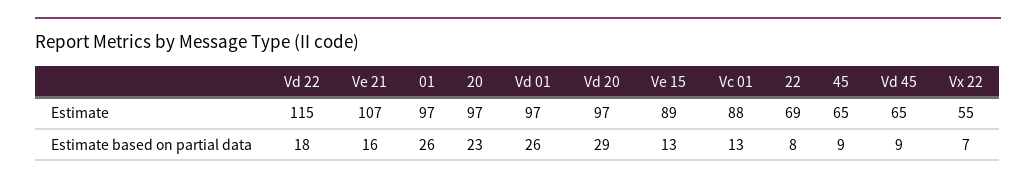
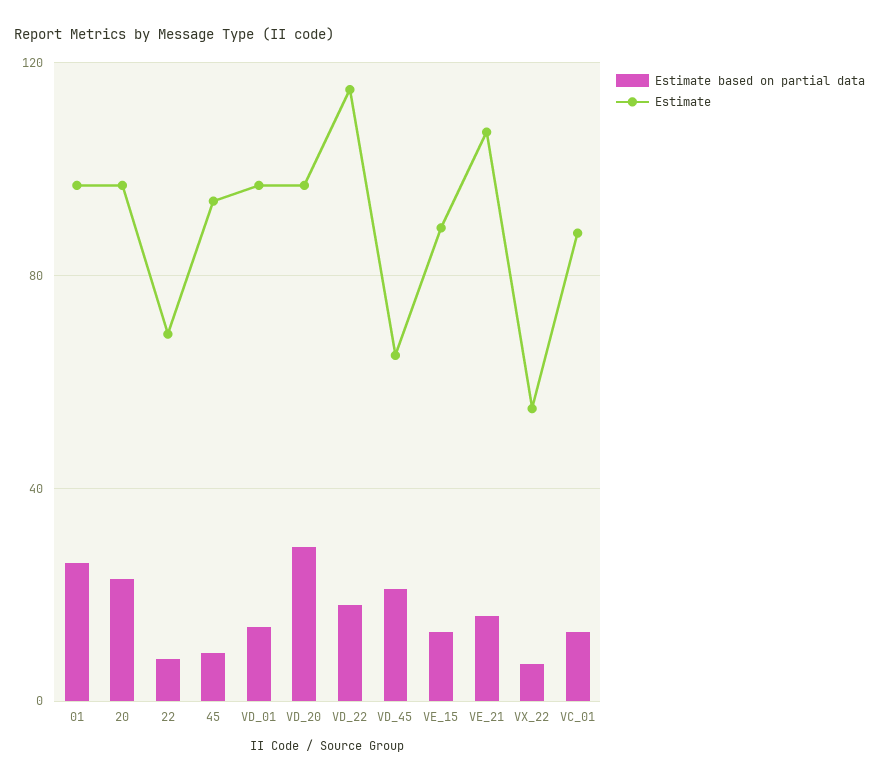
Estimate, 45: 65 -> 95
Estimate based on partial data, Vd 01: 26 -> 15
Estimate based on partial data, Vd 45: 9 -> 20

